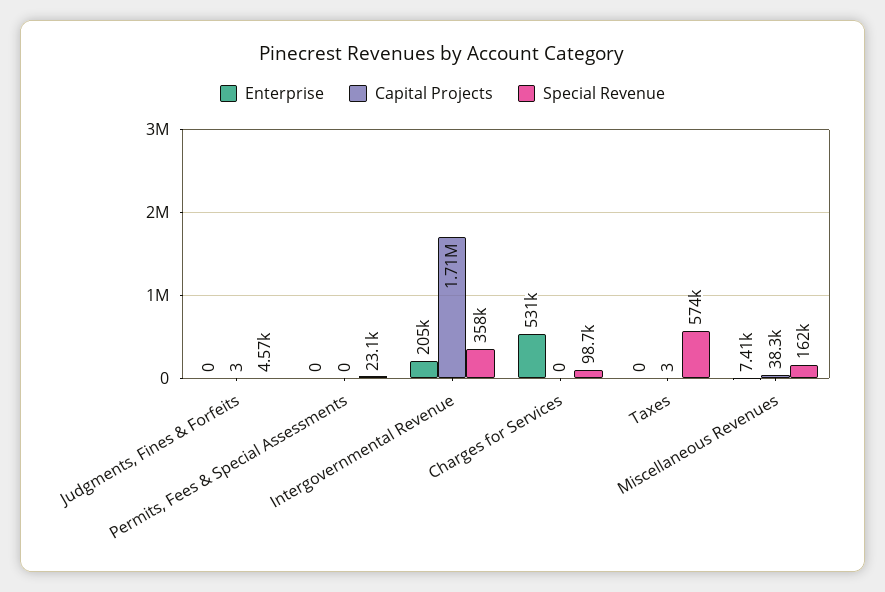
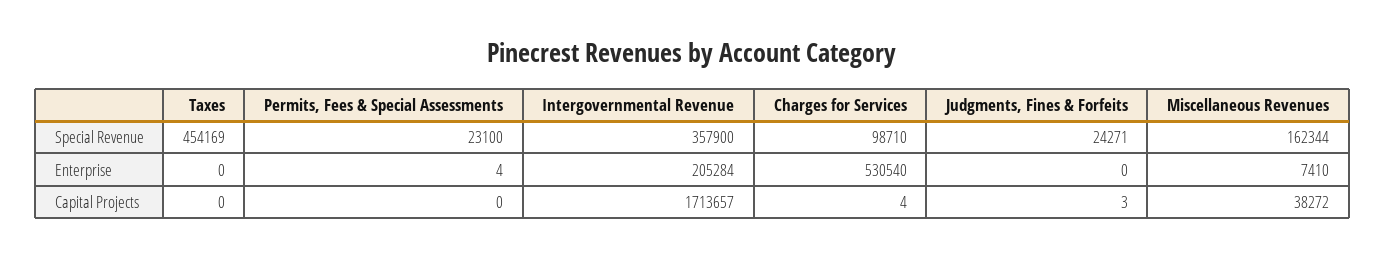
Special Revenue, Judgments, Fines & Forfeits: 4570 -> 24271
Enterprise, Permits, Fees & Special Assessments: 0 -> 4
Capital Projects, Charges for Services: 0 -> 4
Capital Projects, Taxes: 3 -> 0
Special Revenue, Taxes: 574000 -> 454169

